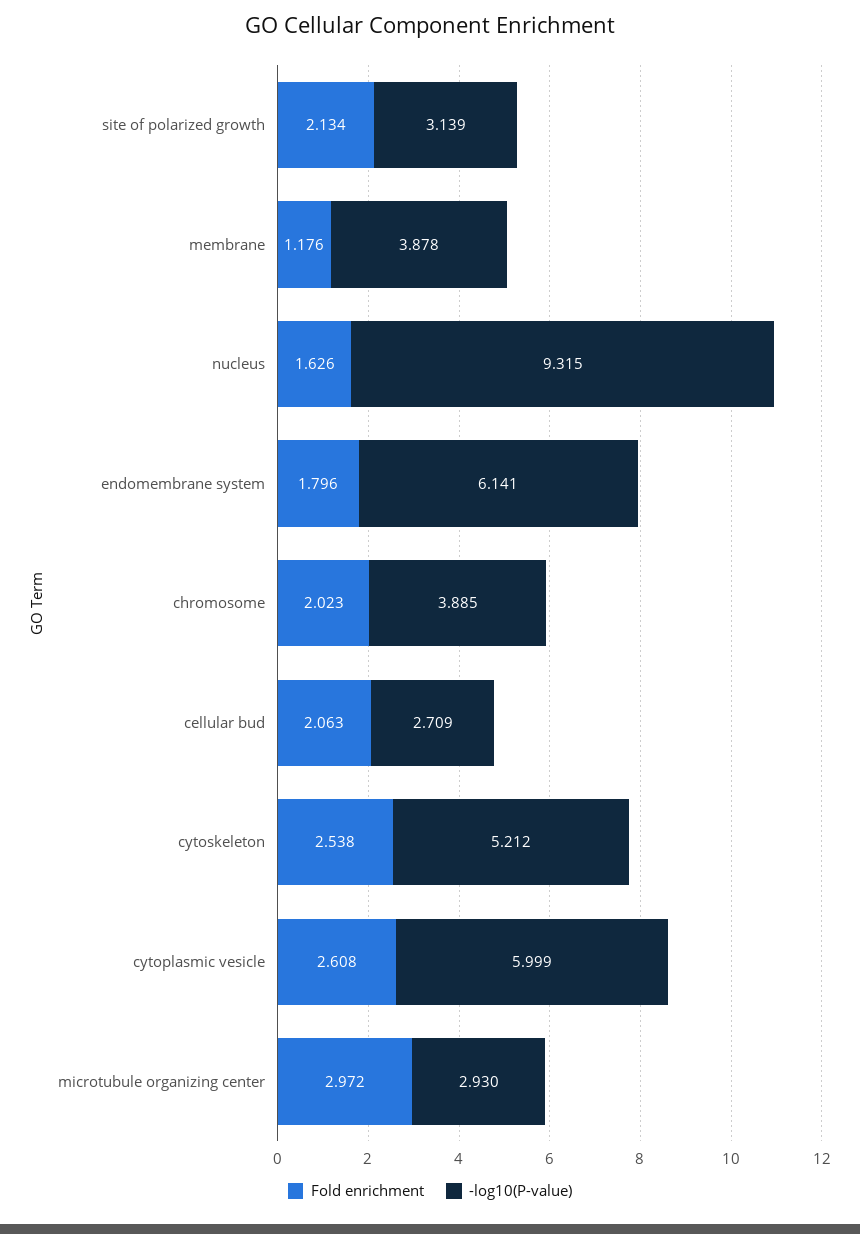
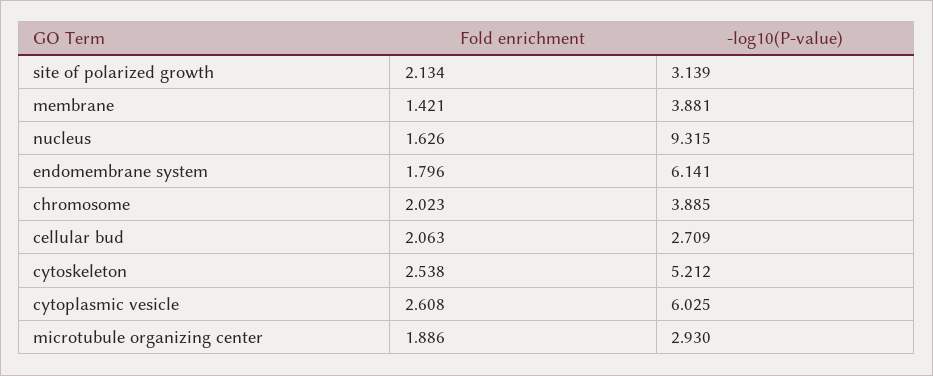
Fold enrichment, membrane: 1.176 -> 1.421
-log10(P-value), membrane: 3.878 -> 3.881
-log10(P-value), cytoplasmic vesicle: 5.999 -> 6.025
Fold enrichment, microtubule organizing center: 2.972 -> 1.886

